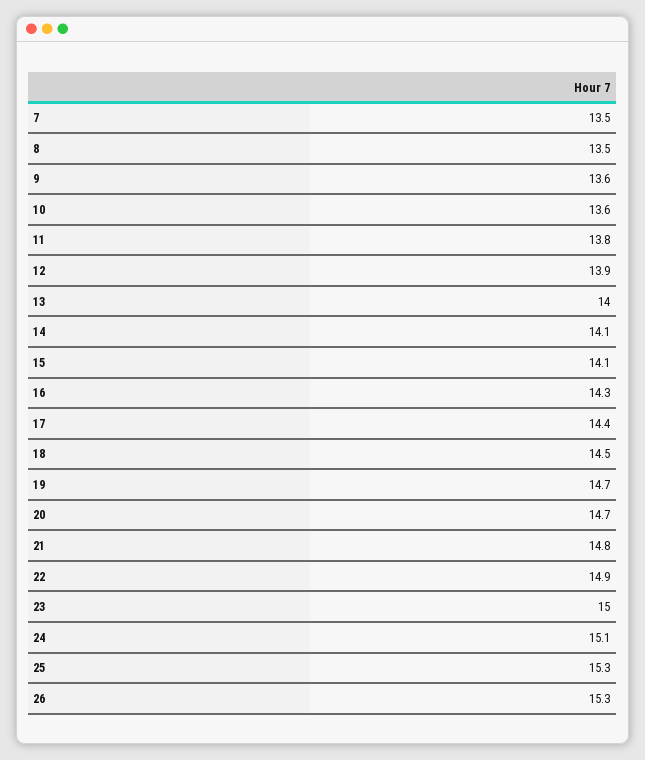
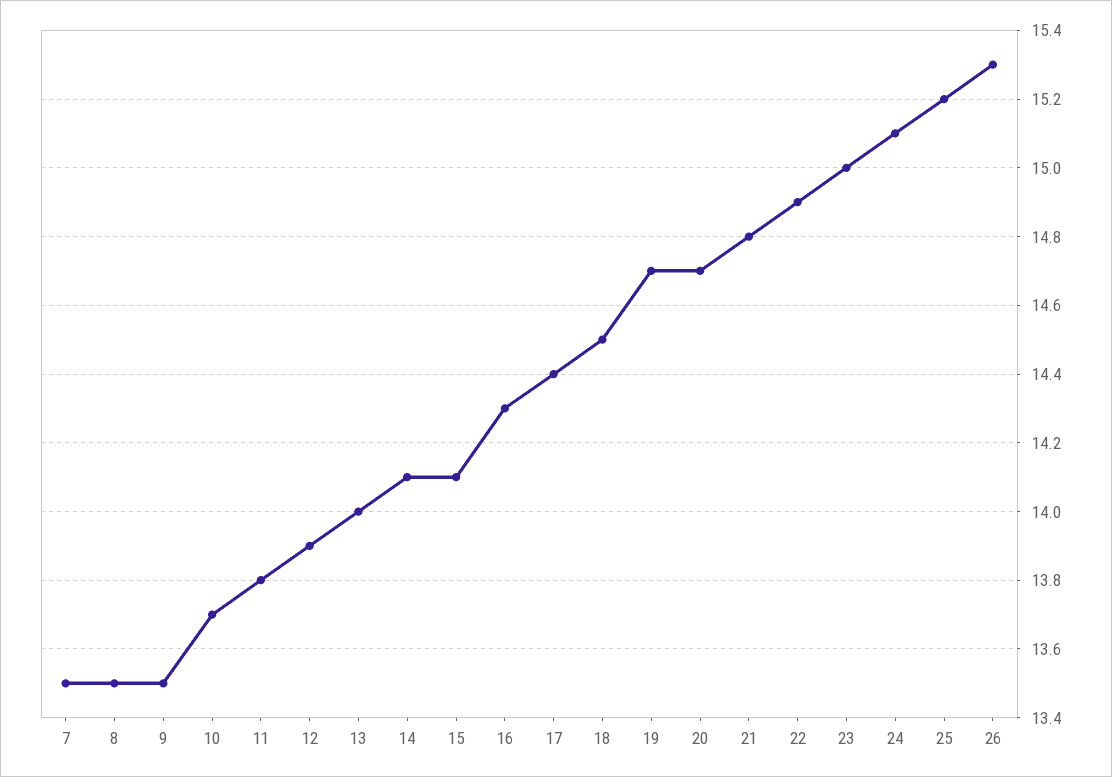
9: 13.6 -> 13.5
10: 13.6 -> 13.7
25: 15.3 -> 15.2

